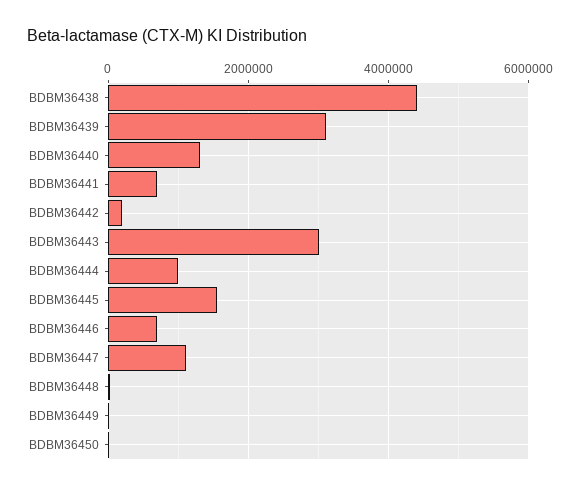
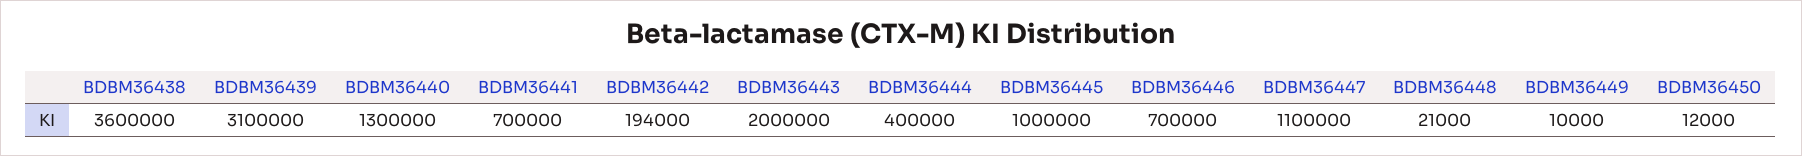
BDBM36438: 4400000 -> 3600000
BDBM36443: 3000000 -> 2000000
BDBM36444: 1000000 -> 400000
BDBM36445: 1600000 -> 1000000

